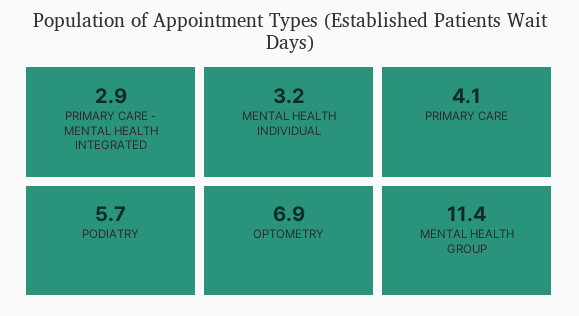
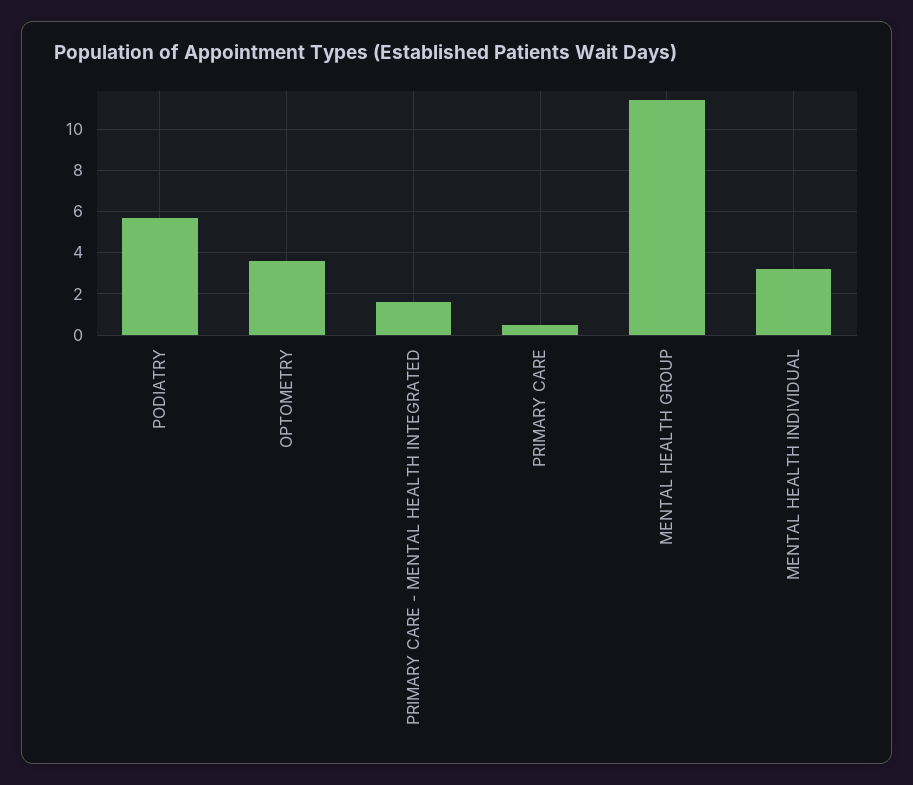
PRIMARY CARE - MENTAL HEALTH INTEGRATED: 2.9 -> 1.5
PRIMARY CARE: 4.1 -> 0.5
OPTOMETRY: 6.9 -> 3.5

